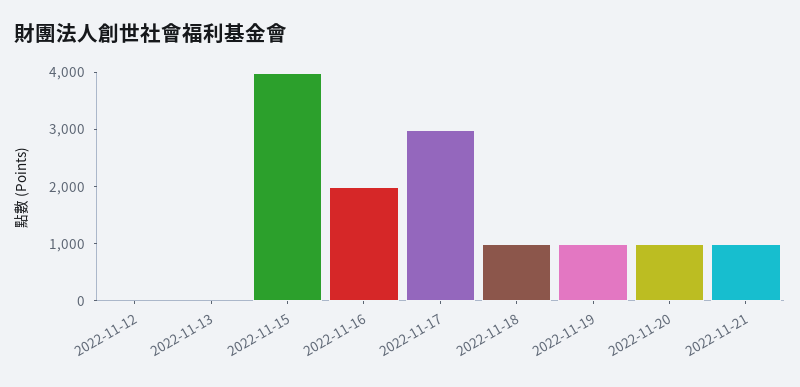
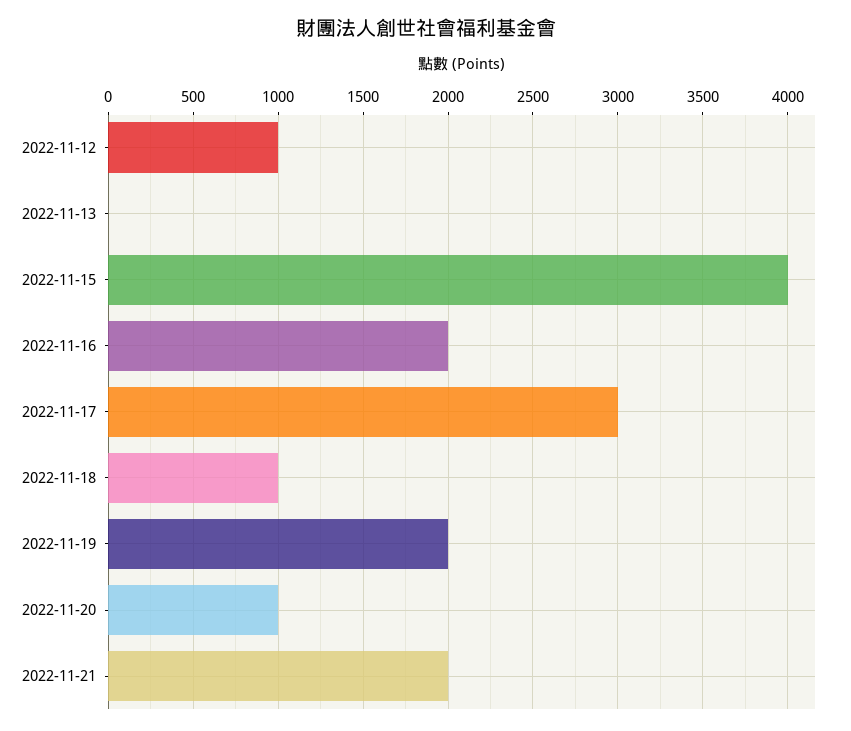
2022-11-12: 0 -> 1000
2022-11-19: 1000 -> 2000
2022-11-21: 1000 -> 2000

